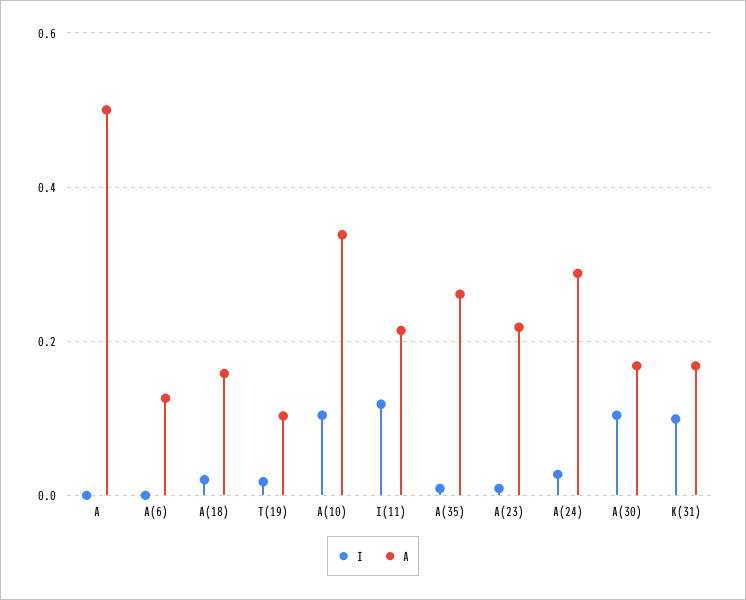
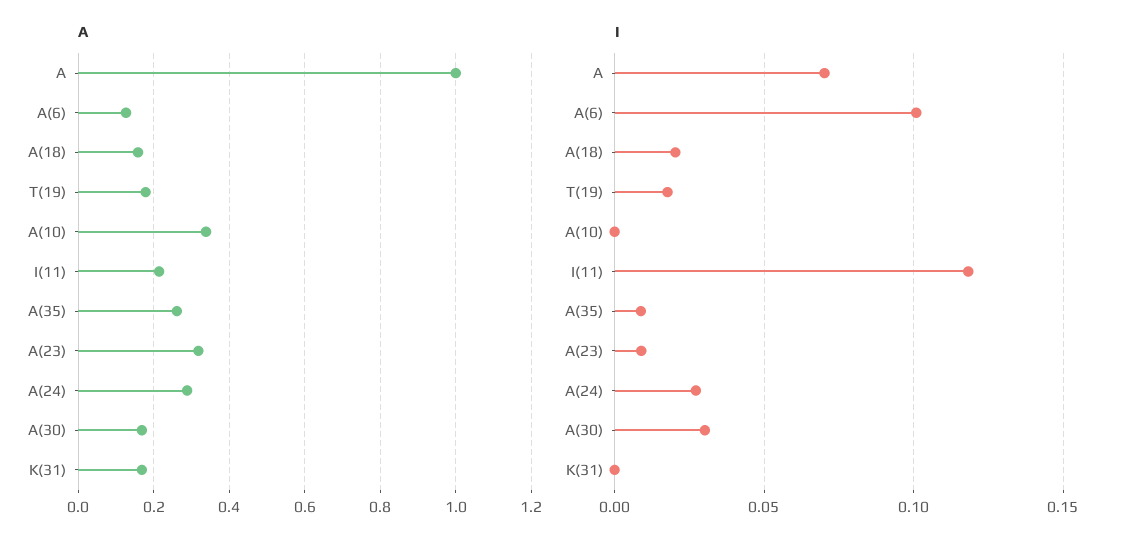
I, A: 0 -> 0.07
A, A: 0.5 -> 1
I, A(6): 0 -> 0.1
A, T(19): 0.1 -> 0.18
I, A(10): 0.1 -> 0
A, A(23): 0.22 -> 0.32
I, A(30): 0.1 -> 0.03
I, K(31): 0.1 -> 0

